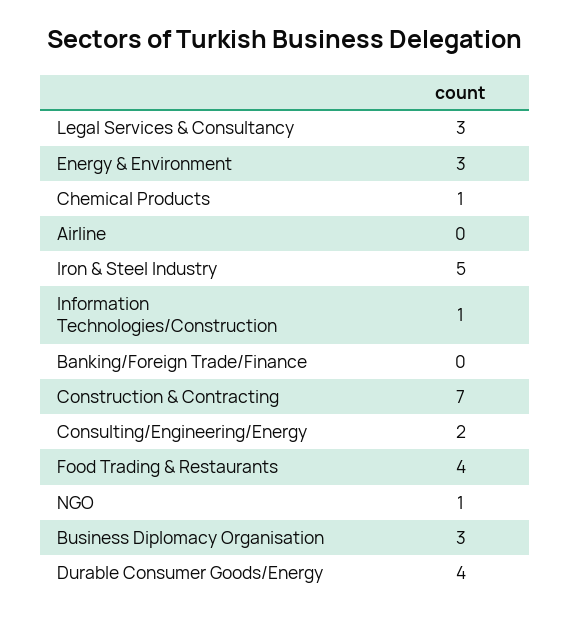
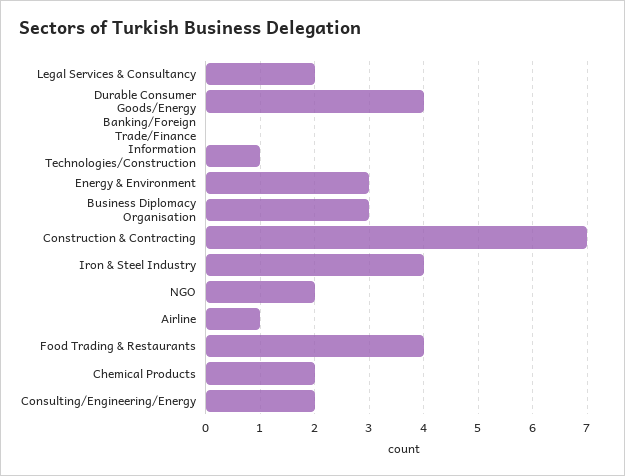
Legal Services & Consultancy: 3 -> 2
Chemical Products: 1 -> 2
Airline: 0 -> 1
Iron & Steel Industry: 5 -> 4
NGO: 1 -> 2

